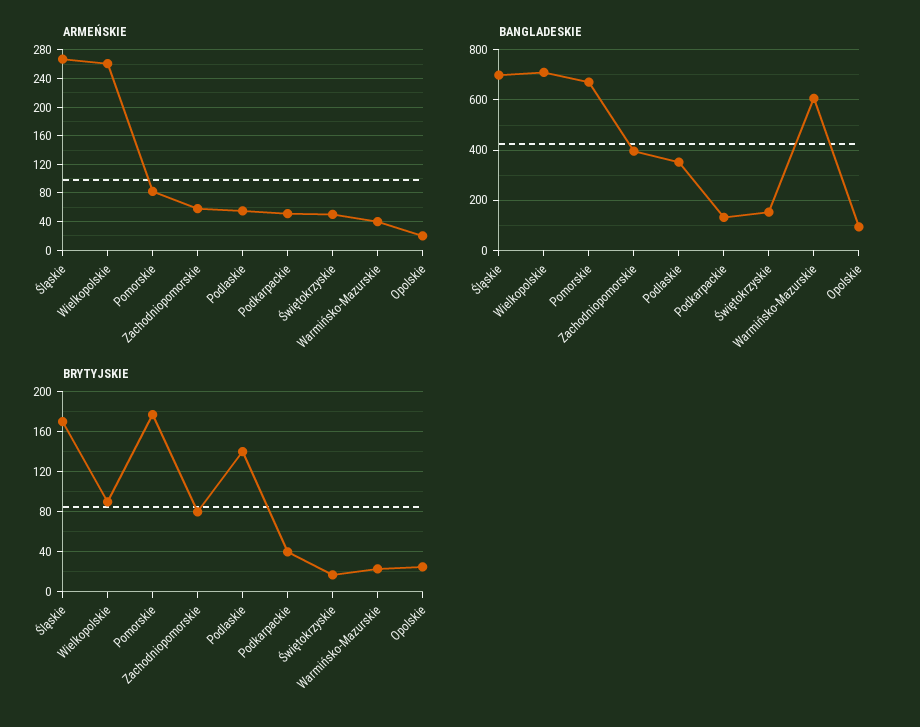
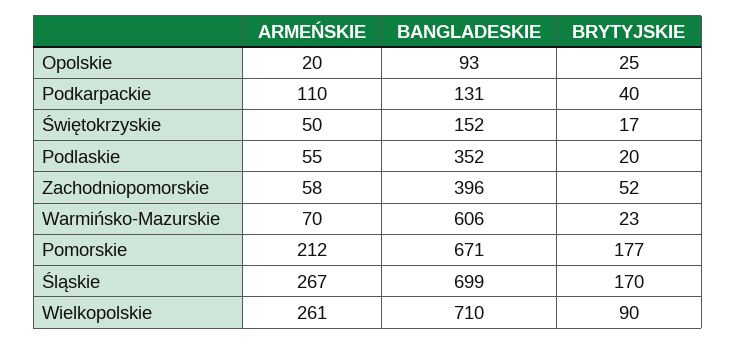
ARMEŃSKIE, Pomorskie: 80 -> 212
ARMEŃSKIE, Podkarpackie: 50 -> 110
ARMEŃSKIE, Warmińsko-Mazurskie: 40 -> 70
BRYTYJSKIE, Zachodniopomorskie: 80 -> 52
BRYTYJSKIE, Podlaskie: 140 -> 20

